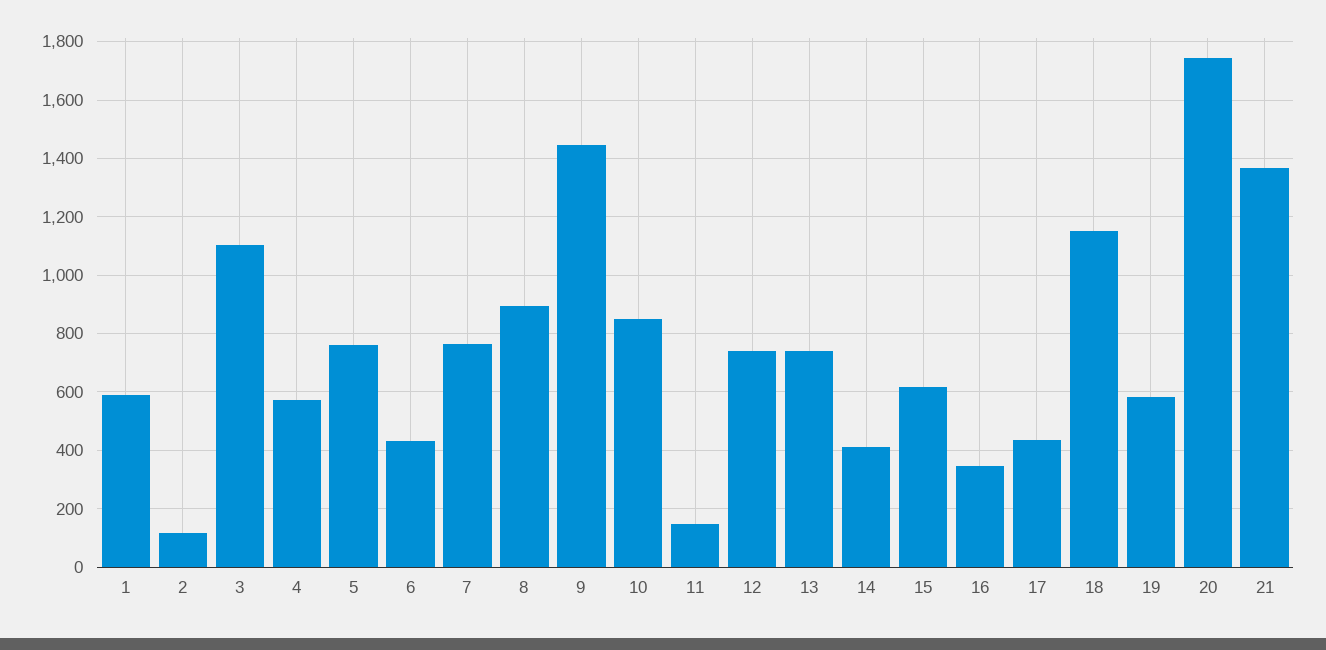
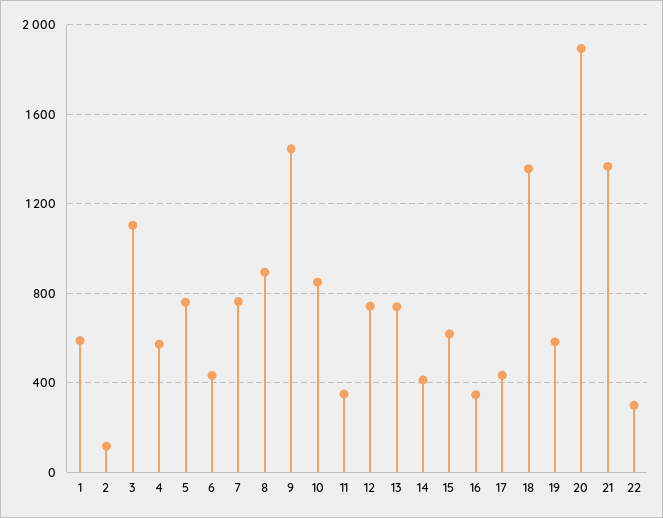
11: 150 -> 350
18: 1150 -> 1350
20: 1750 -> 1900
22: none -> 300

